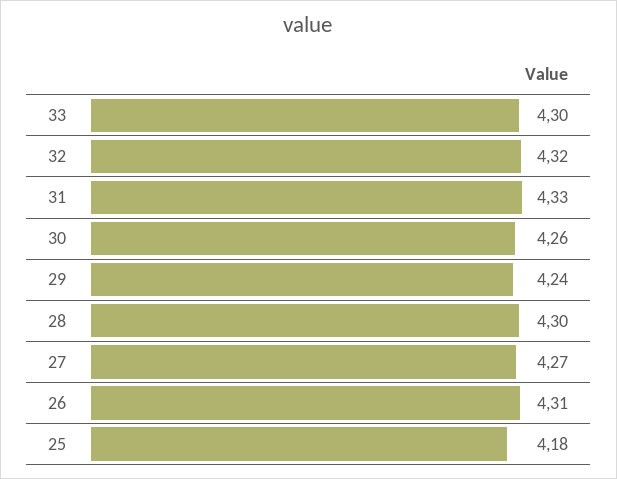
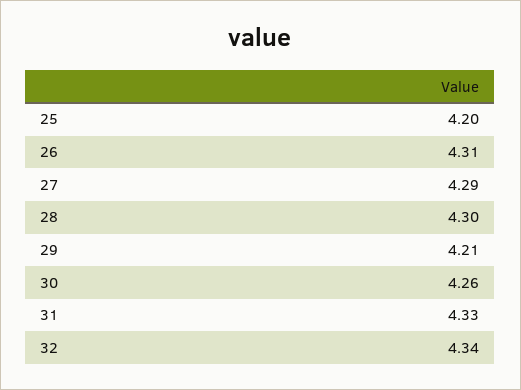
33: 4.3 -> none
32: 4.32 -> 4.34
29: 4.24 -> 4.21
27: 4.27 -> 4.29
25: 4.18 -> 4.2

